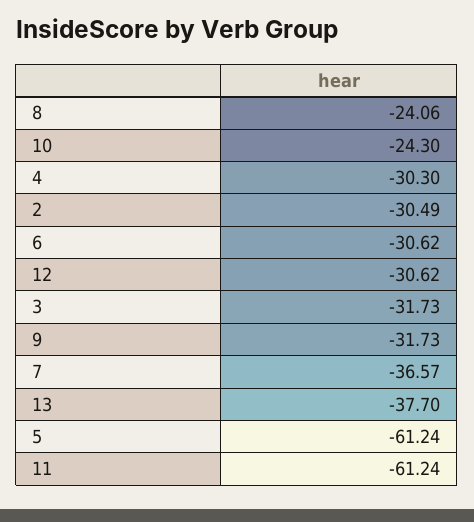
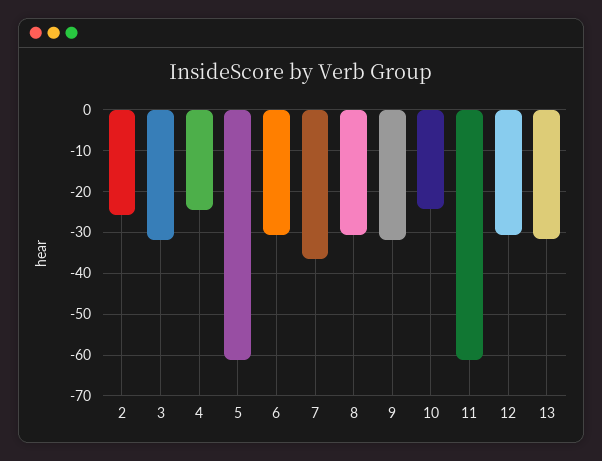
8: -24.06 -> -30
4: -30.3 -> -24
2: -30.49 -> -26
13: -37.7 -> -32

